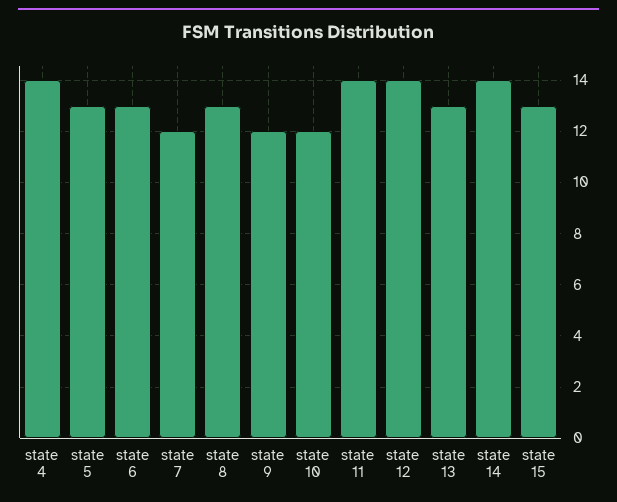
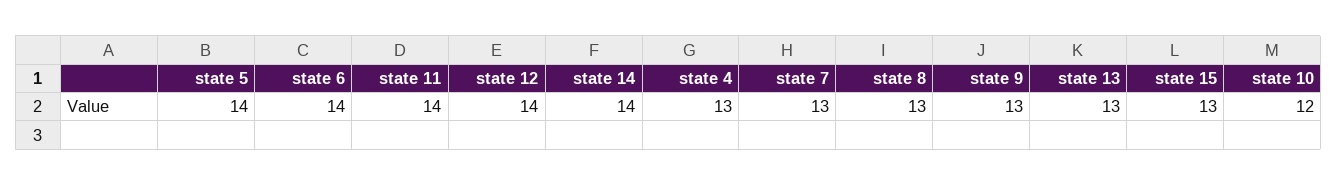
state 4: 14 -> 13
state 5: 13 -> 14
state 6: 13 -> 14
state 7: 12 -> 13
state 9: 12 -> 13

